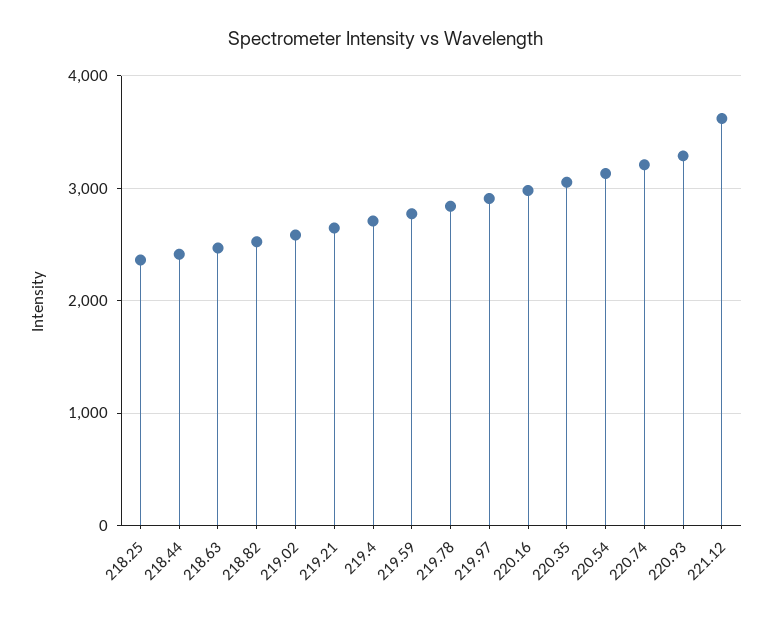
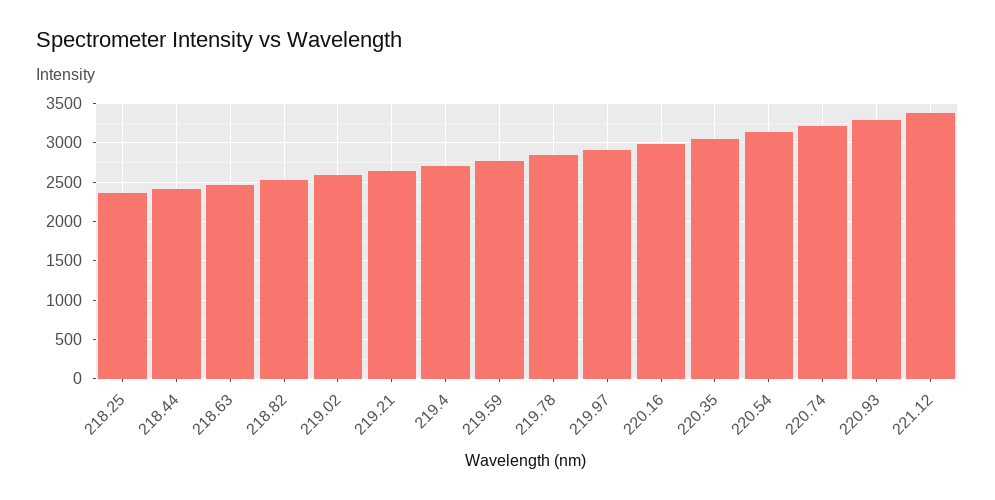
221.12: 3600 -> 3400

